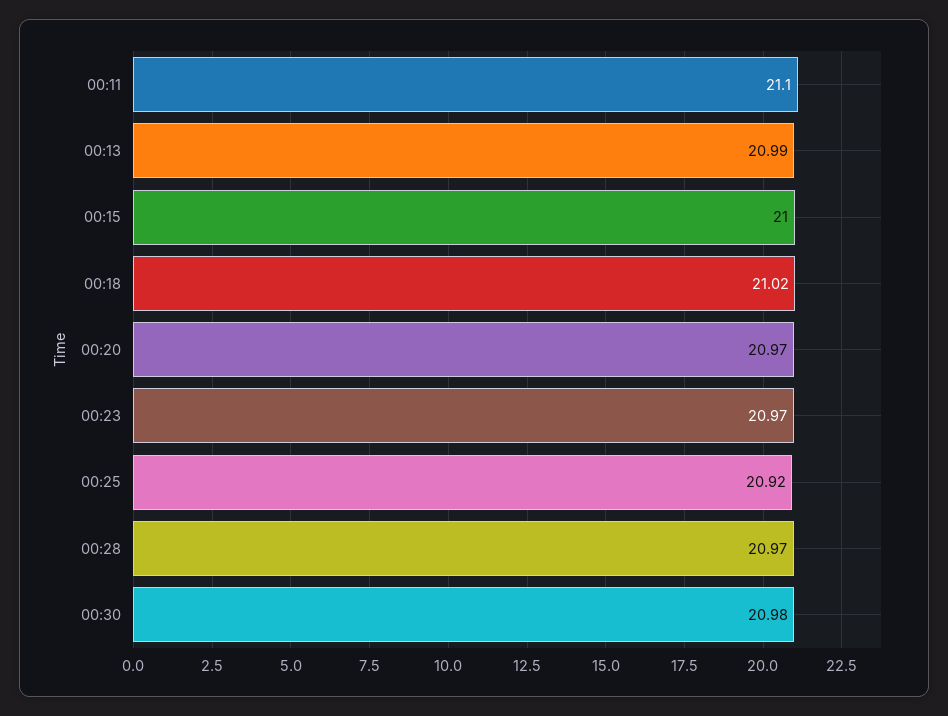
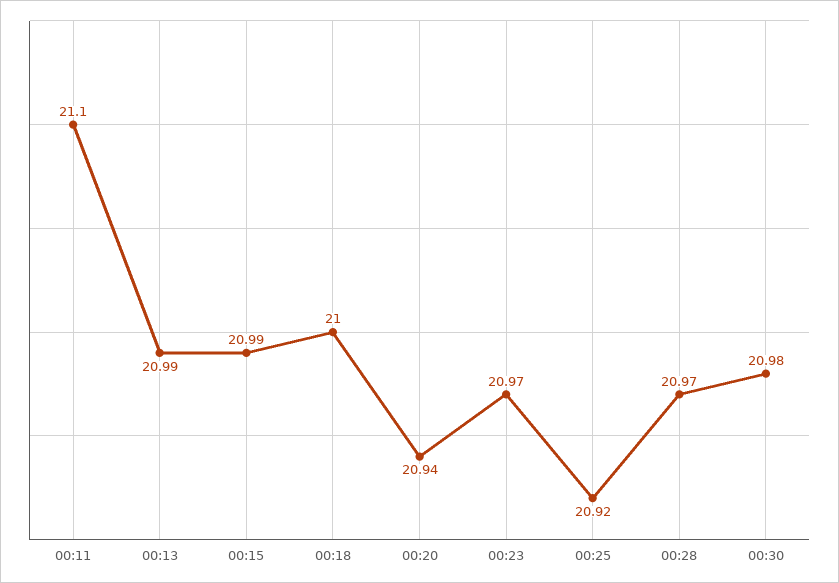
00:15: 21 -> 20.99
00:18: 21.02 -> 21
00:20: 20.97 -> 20.94

